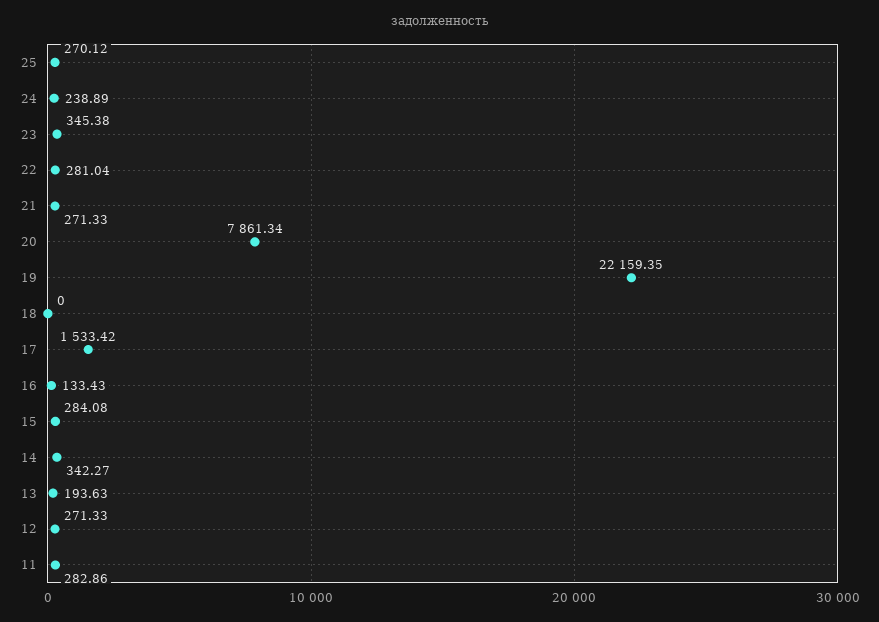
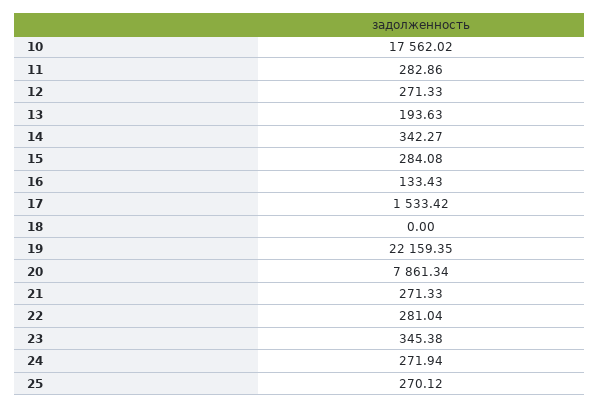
24: 238.89 -> 271.94
10: none -> 17562.02

